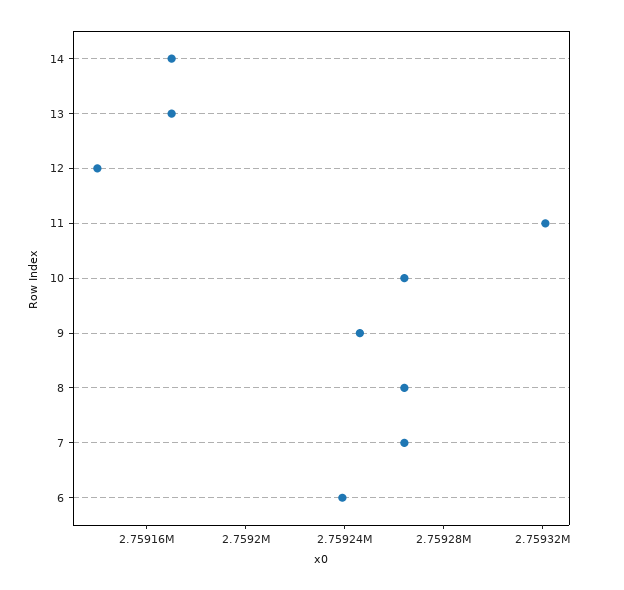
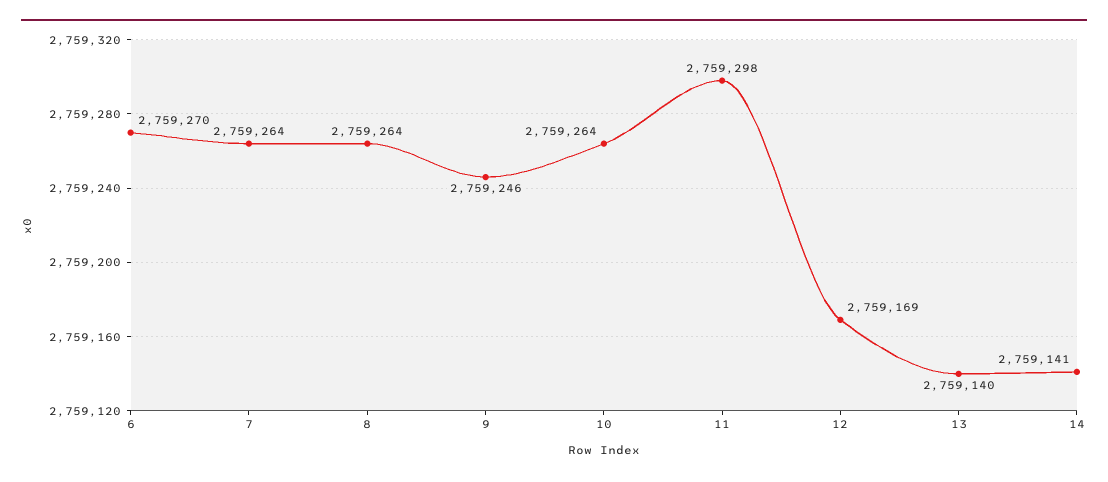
14: 2759170 -> 2759141
13: 2759170 -> 2759140
12: 2759140 -> 2759169
11: 2759320 -> 2759298
6: 2759240 -> 2759270

